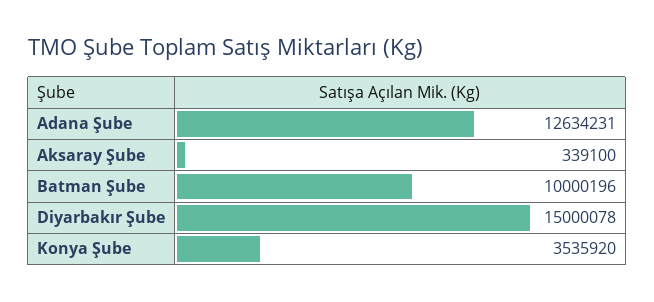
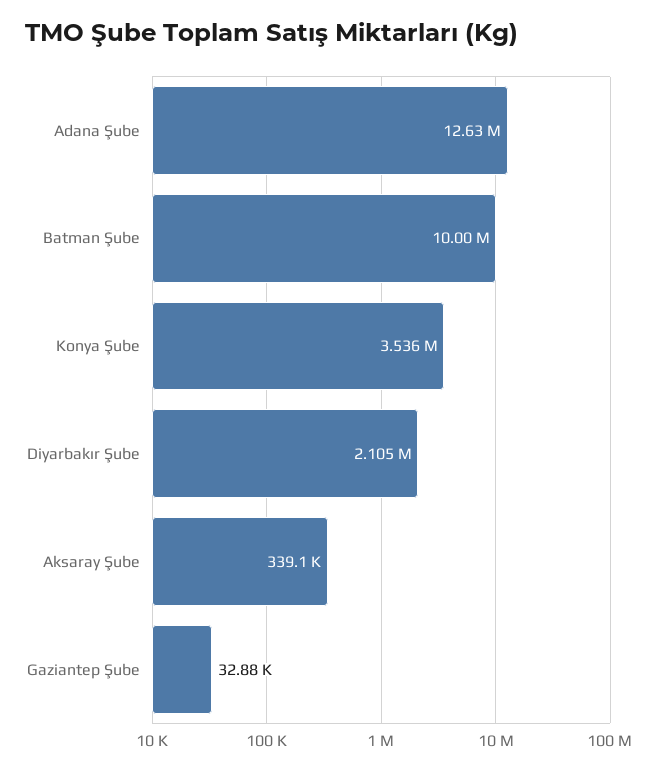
Diyarbakır Şube: 15000078 -> 2105000
Gaziantep Şube: none -> 32880

